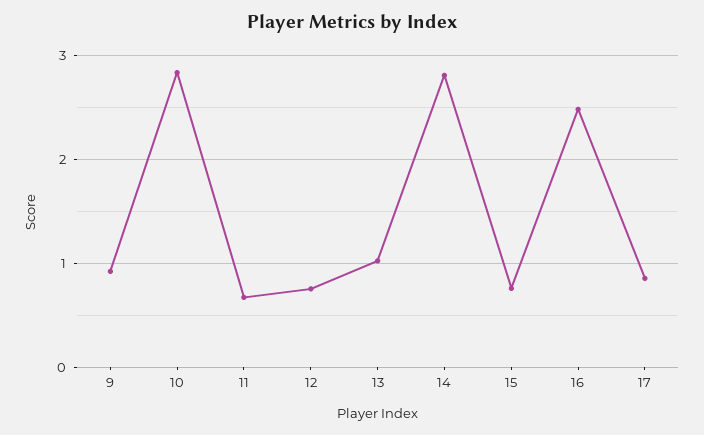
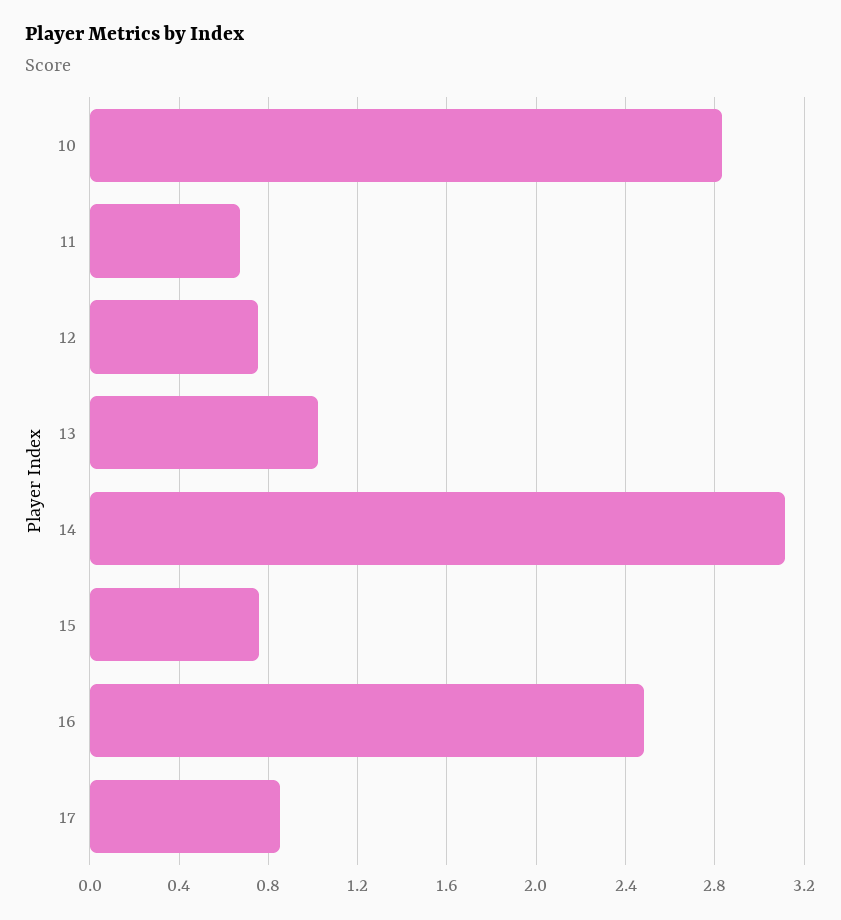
9: 0.9 -> none
14: 2.8 -> 3.1

